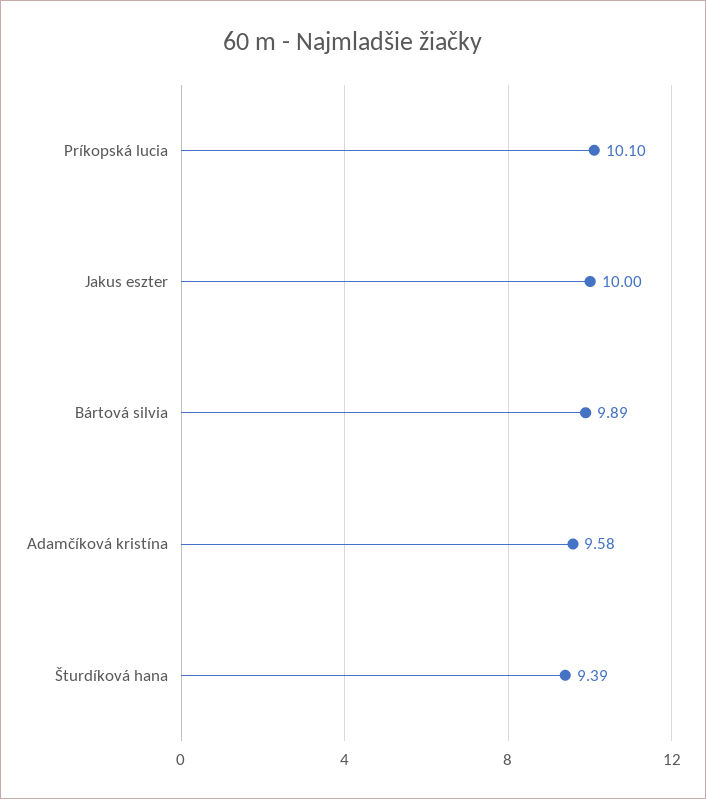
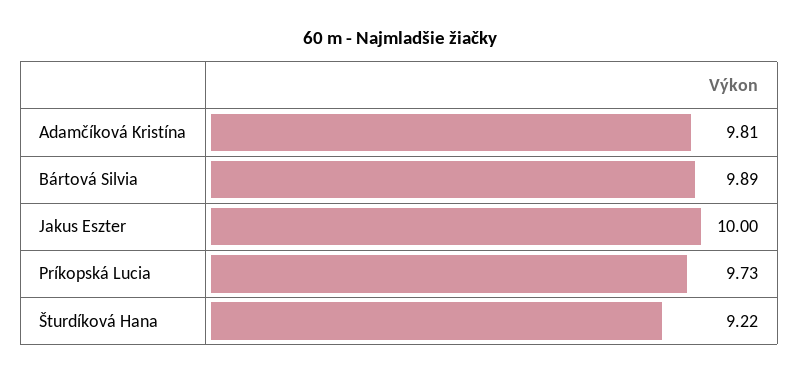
Príkopská lucia: 10.1 -> 9.73
Adamčíková kristína: 9.58 -> 9.81
Šturdíková hana: 9.39 -> 9.22

